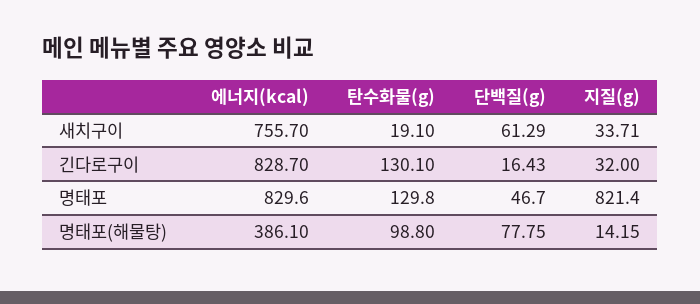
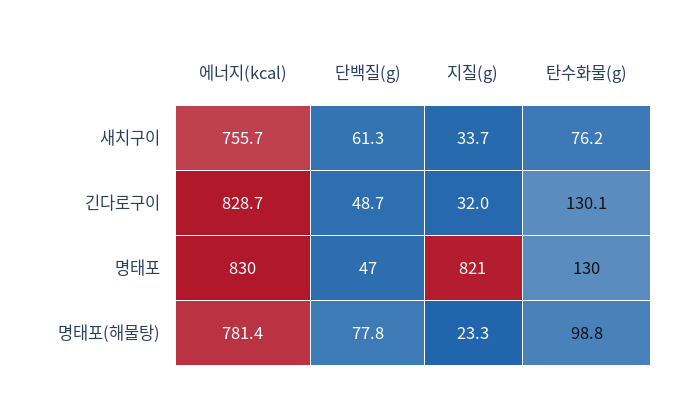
탄수화물(g), 새치구이: 19.1 -> 76.2
단백질(g), 긴다로구이: 16.43 -> 48.7
에너지(kcal), 명태포(해물탕): 386.1 -> 781.4
지질(g), 명태포(해물탕): 14.15 -> 23.3

